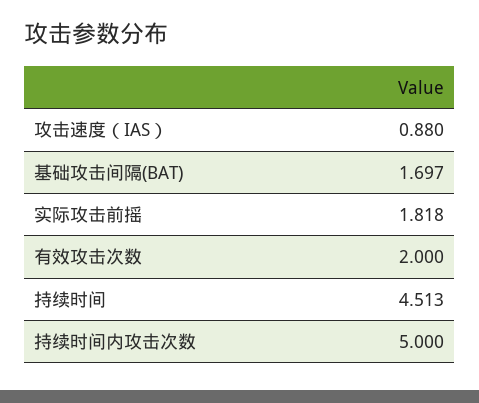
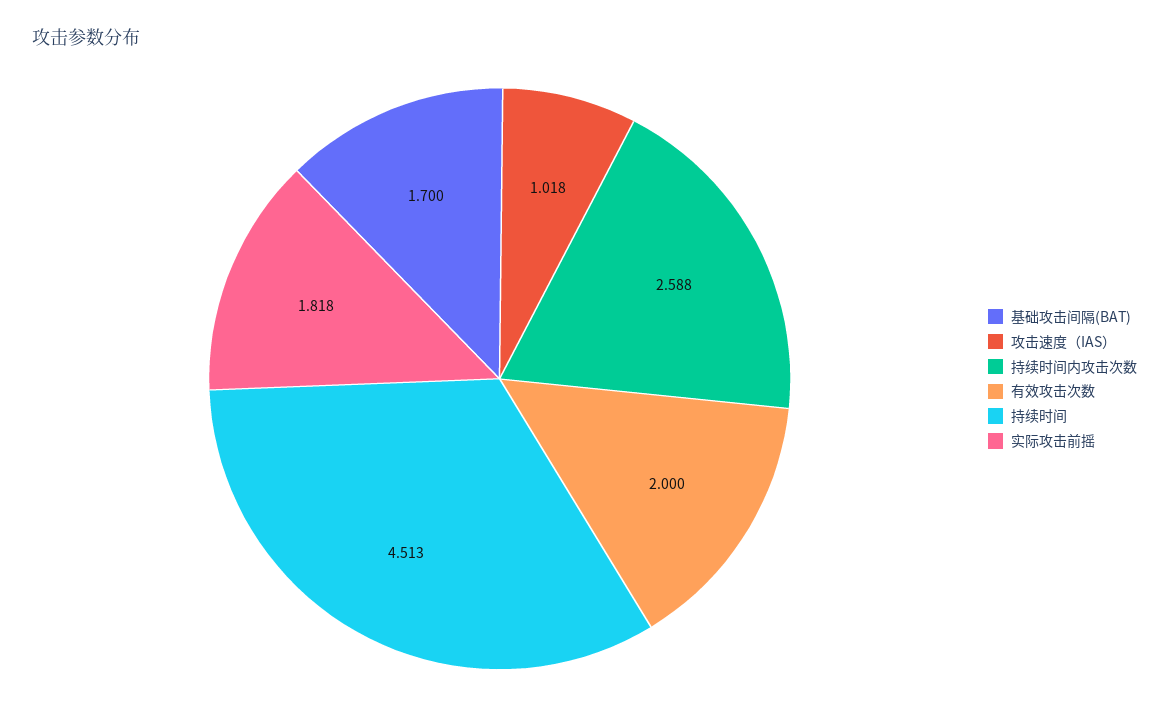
攻击速度（IAS）: 0.88 -> 1.018
基础攻击间隔(BAT): 1.697 -> 1.7
持续时间内攻击次数: 5 -> 2.588

